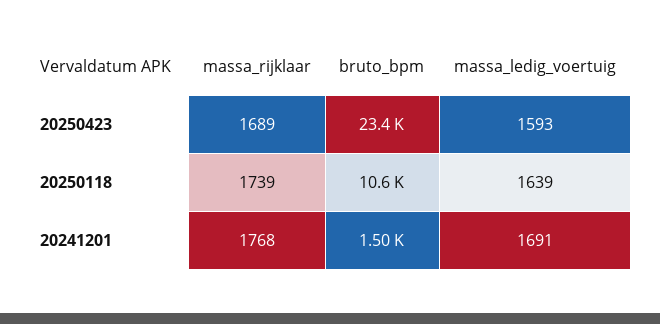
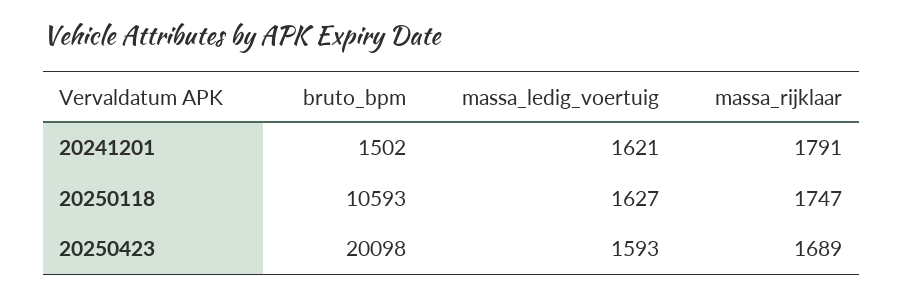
bruto_bpm, 20250423: 23400 -> 20098
massa_rijklaar, 20250118: 1739 -> 1747
massa_ledig_voertuig, 20250118: 1639 -> 1627
massa_rijklaar, 20241201: 1768 -> 1791
massa_ledig_voertuig, 20241201: 1691 -> 1621

